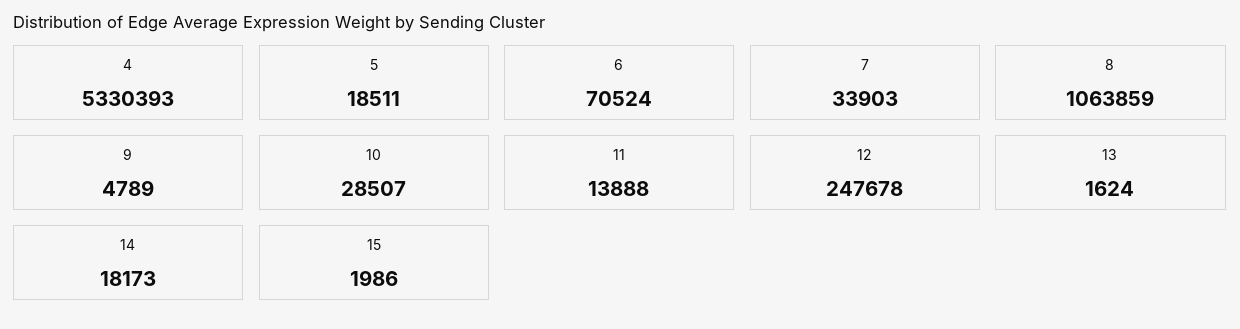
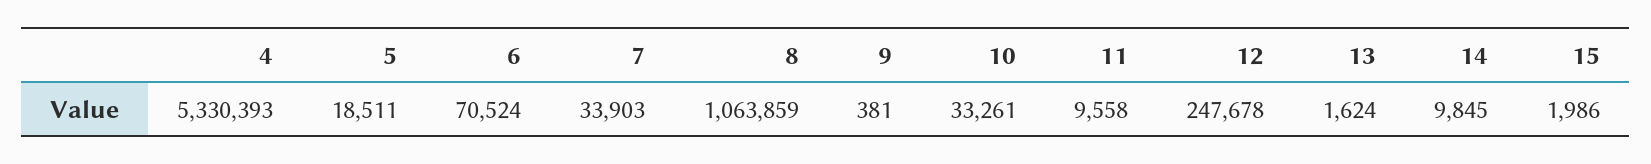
9: 4789 -> 381
10: 28507 -> 33261
11: 13888 -> 9558
14: 18173 -> 9845

